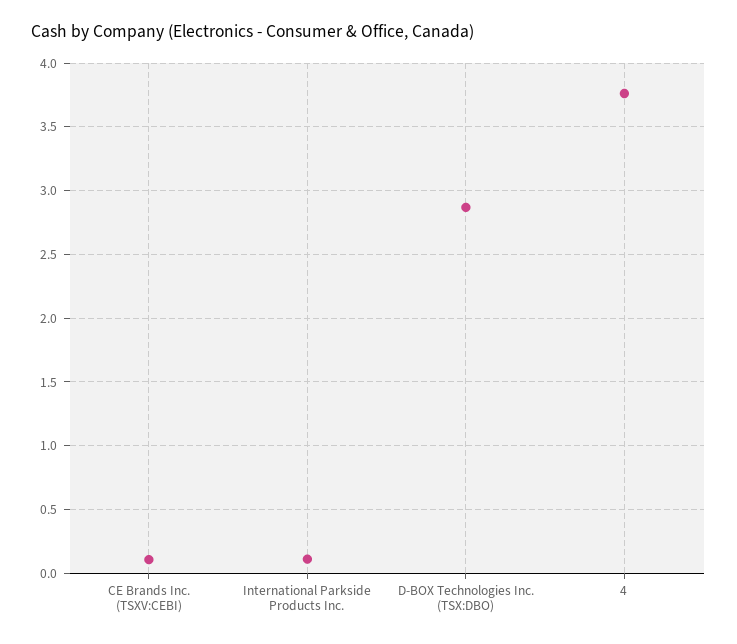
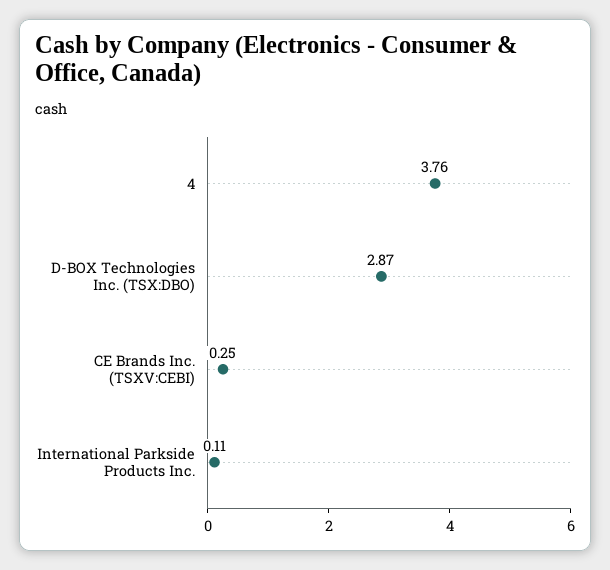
CE Brands Inc. (TSXV:CEBI): 0.1 -> 0.25

